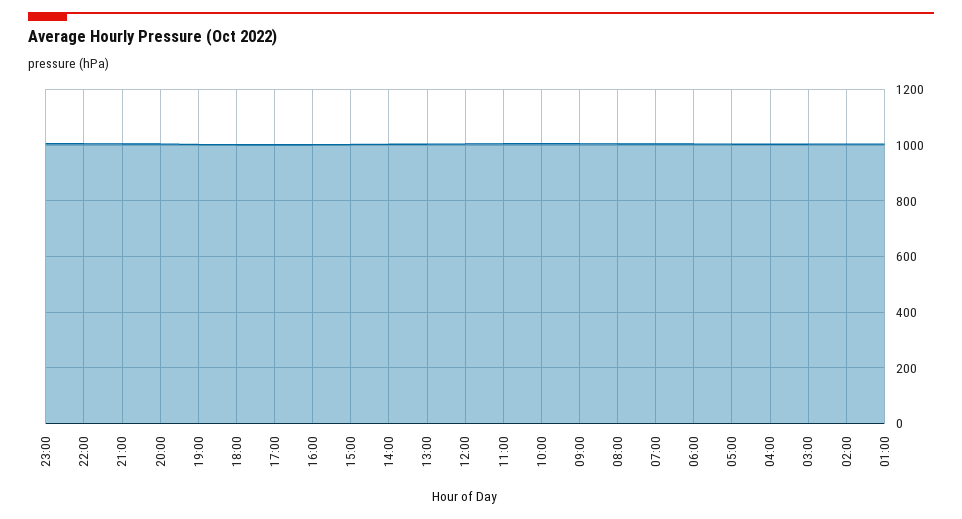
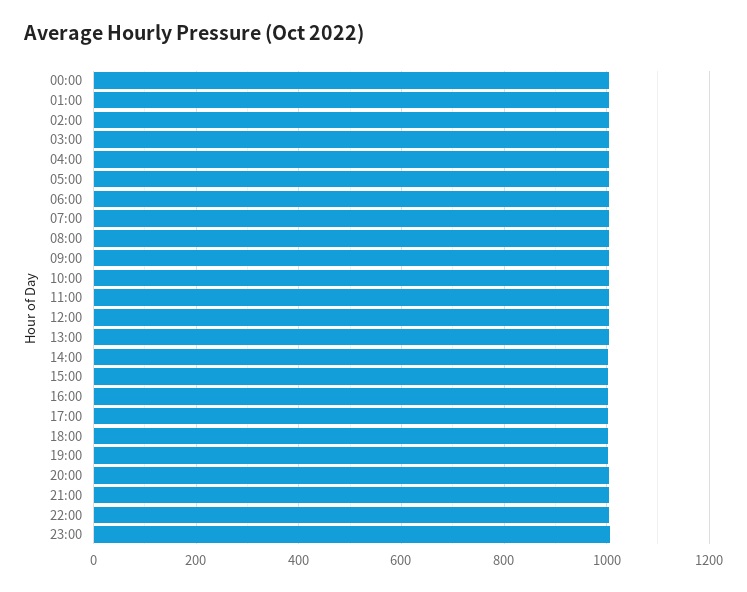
00:00: none -> 1000

